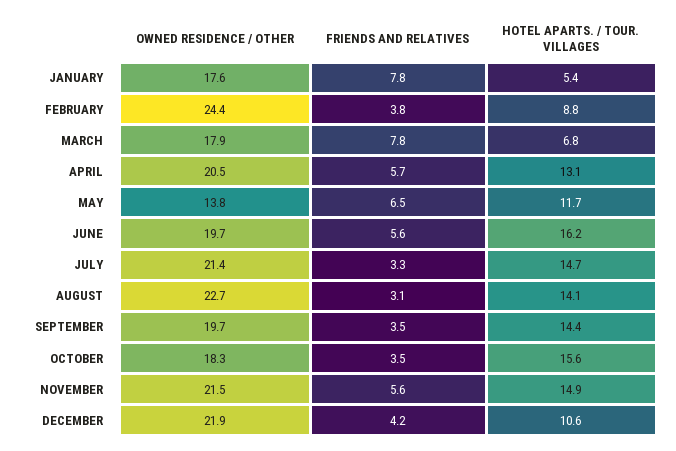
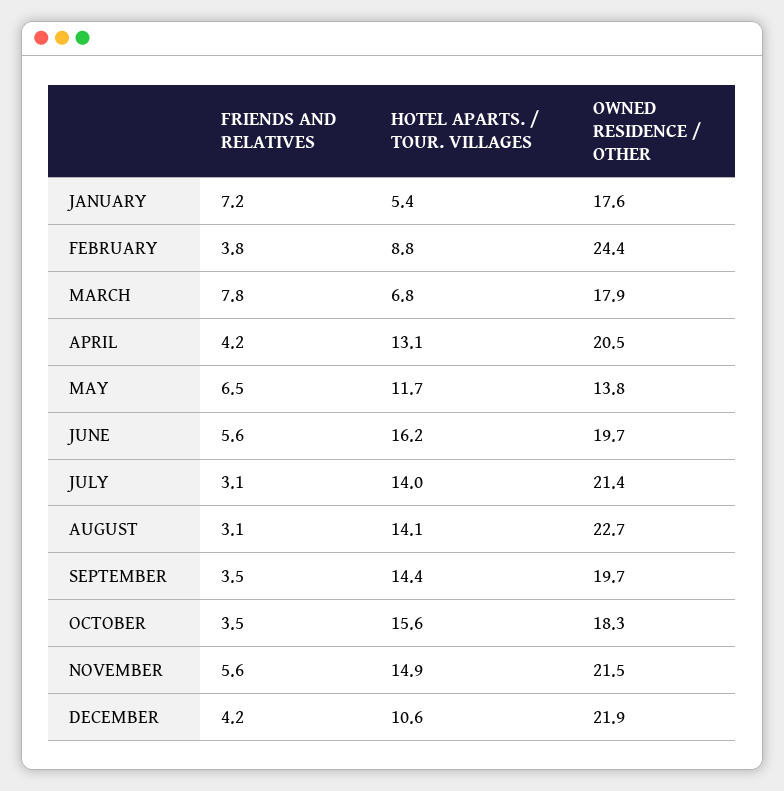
FRIENDS AND RELATIVES, JANUARY: 7.8 -> 7.2
FRIENDS AND RELATIVES, APRIL: 5.7 -> 4.2
FRIENDS AND RELATIVES, JULY: 3.3 -> 3.1
HOTEL APARTS. / TOUR. VILLAGES, JULY: 14.7 -> 14

